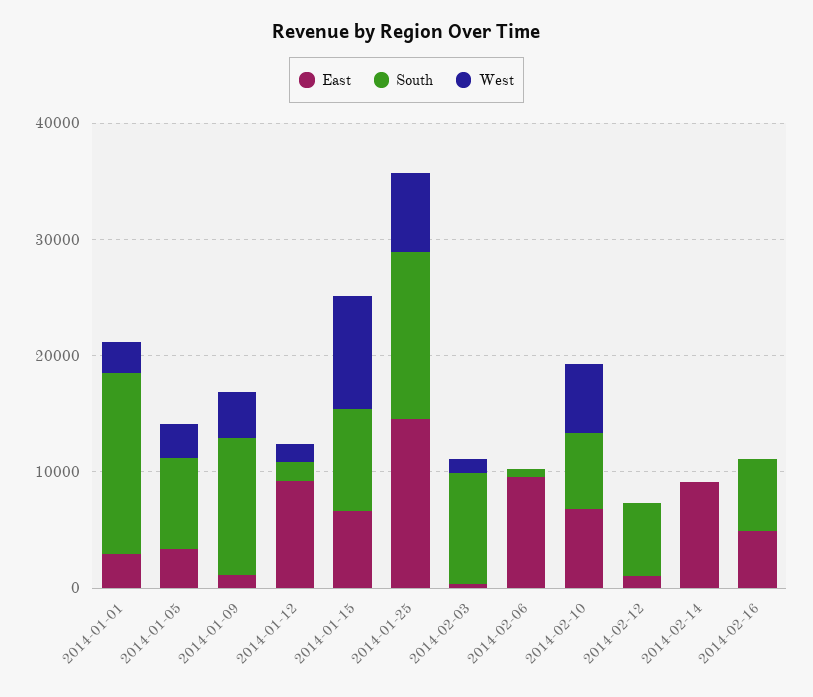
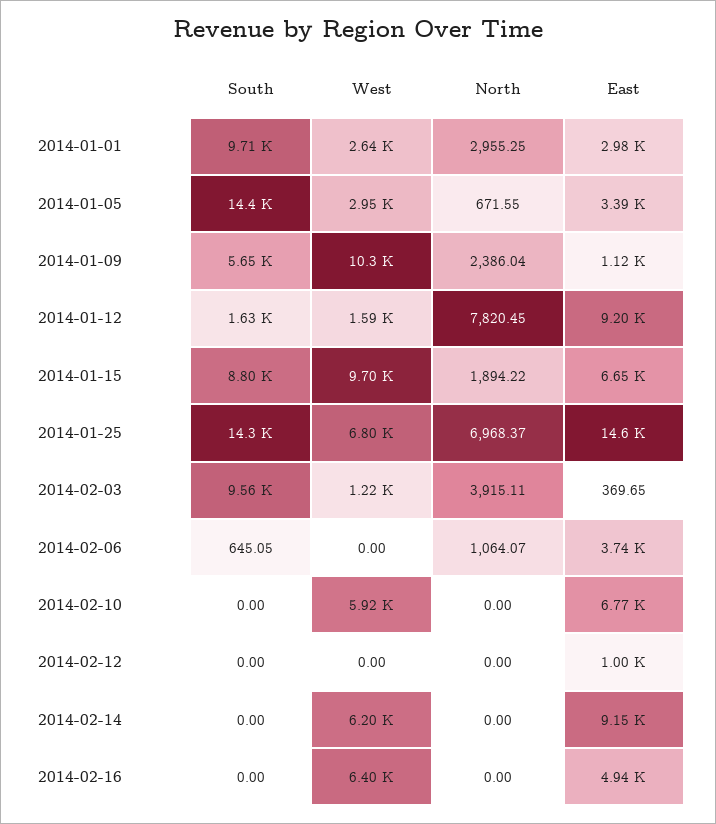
South, 2014-01-01: 16000 -> 9710
South, 2014-01-05: 8000 -> 14400
South, 2014-01-09: 12000 -> 5650
West, 2014-01-09: 4000 -> 10300
East, 2014-02-06: 10000 -> 3740
South, 2014-02-10: 6000 -> 0
South, 2014-02-12: 6000 -> 0
West, 2014-02-14: 0 -> 6200
South, 2014-02-16: 6000 -> 0
West, 2014-02-16: 0 -> 6400
North, 2014-01-01: none -> 2955.25
North, 2014-01-05: none -> 671.55
North, 2014-01-09: none -> 2386.04
North, 2014-01-12: none -> 7820.45
North, 2014-01-15: none -> 1894.22
North, 2014-01-25: none -> 6968.37
North, 2014-02-03: none -> 3915.11
North, 2014-02-06: none -> 1064.07
North, 2014-02-10: none -> 0
North, 2014-02-12: none -> 0
North, 2014-02-14: none -> 0
North, 2014-02-16: none -> 0

